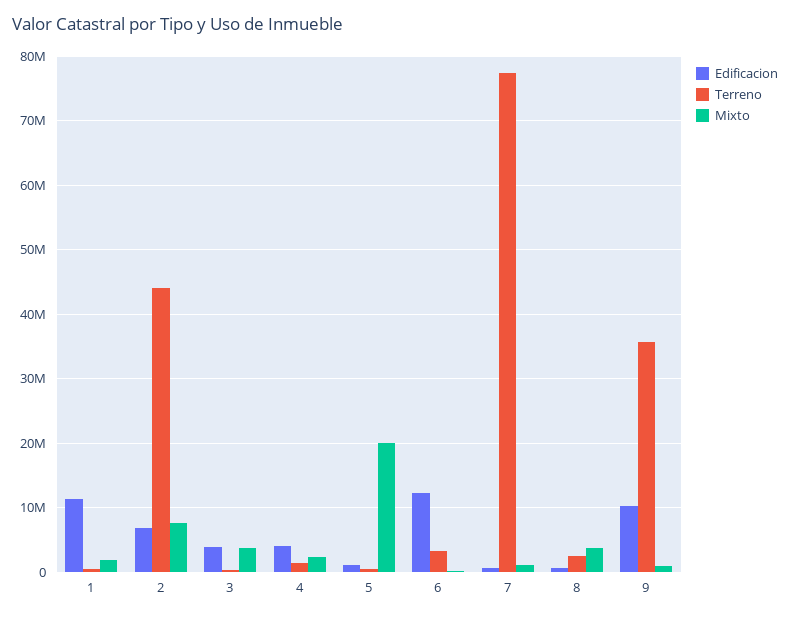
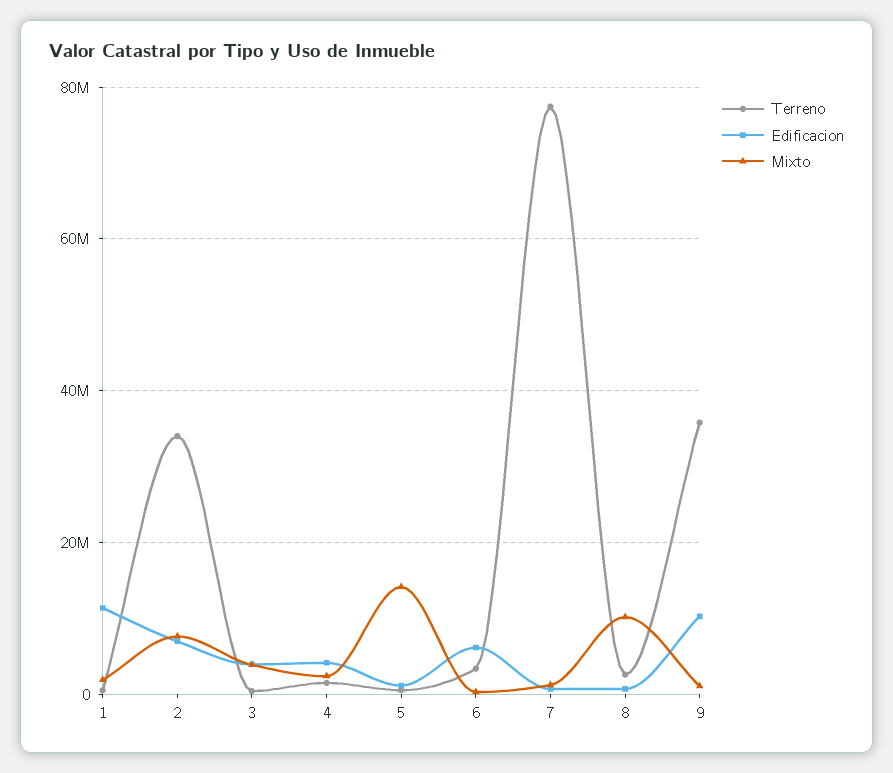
Terreno, 2: 44000000 -> 34000000
Mixto, 5: 20000000 -> 14000000
Edificacion, 6: 12000000 -> 6000000
Mixto, 8: 4000000 -> 10000000

